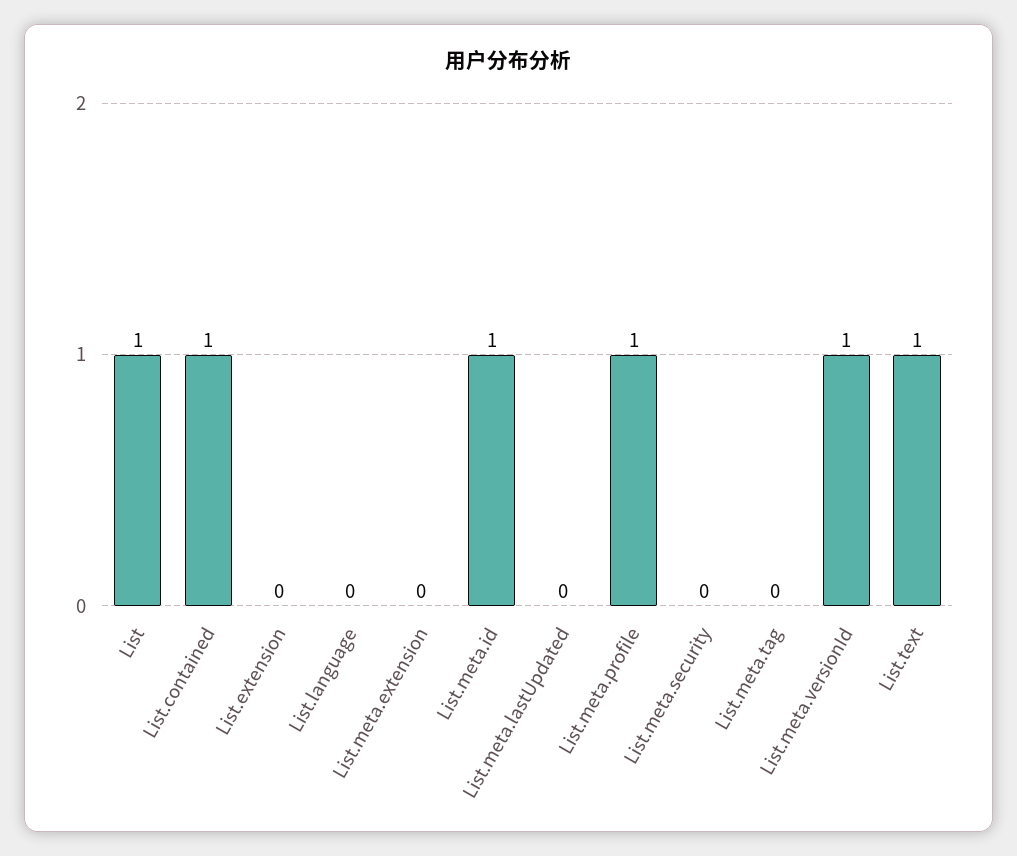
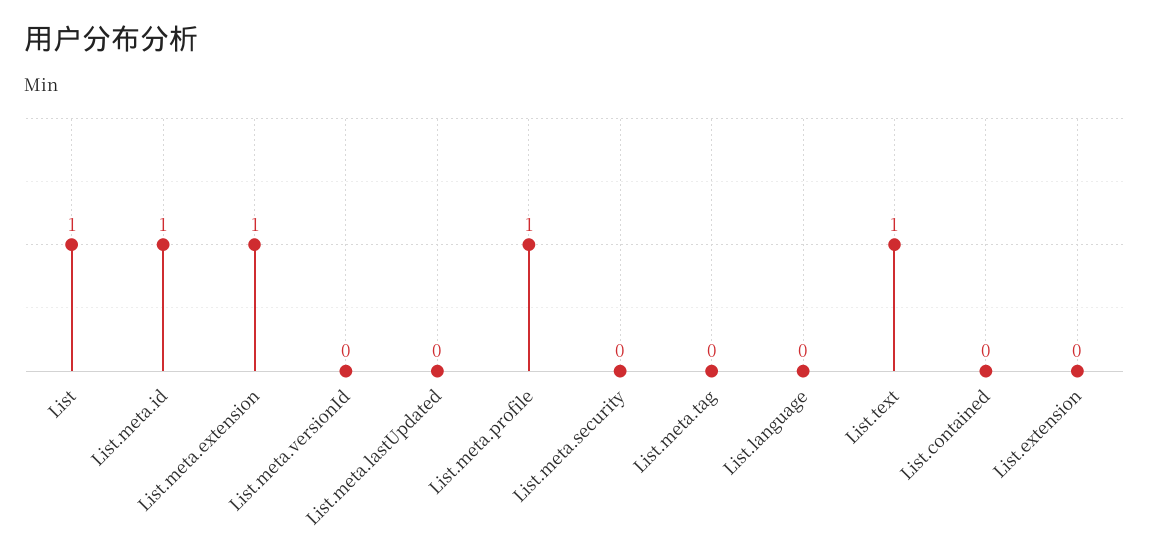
List.contained: 1 -> 0
List.meta.extension: 0 -> 1
List.meta.versionId: 1 -> 0

